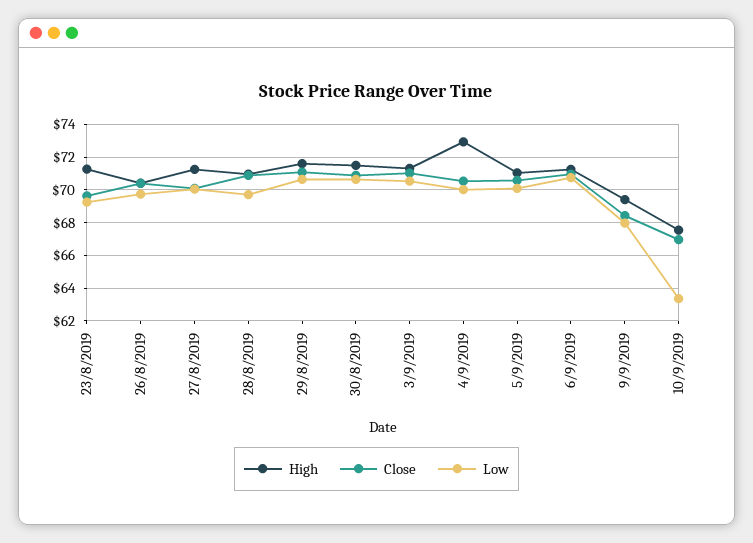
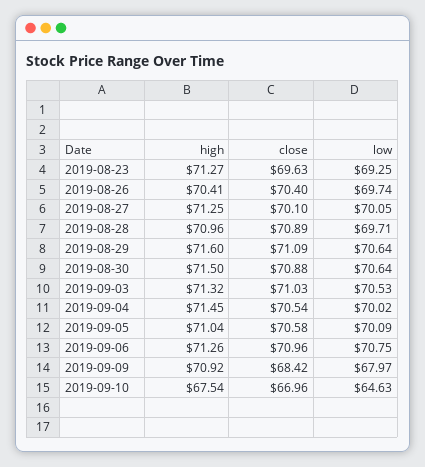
High, 4/9/2019: 73 -> 71.45
High, 9/9/2019: 69.5 -> 70.92
Low, 10/9/2019: 63.5 -> 64.63

